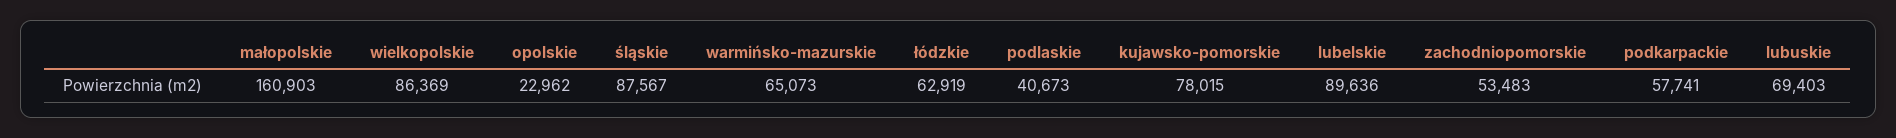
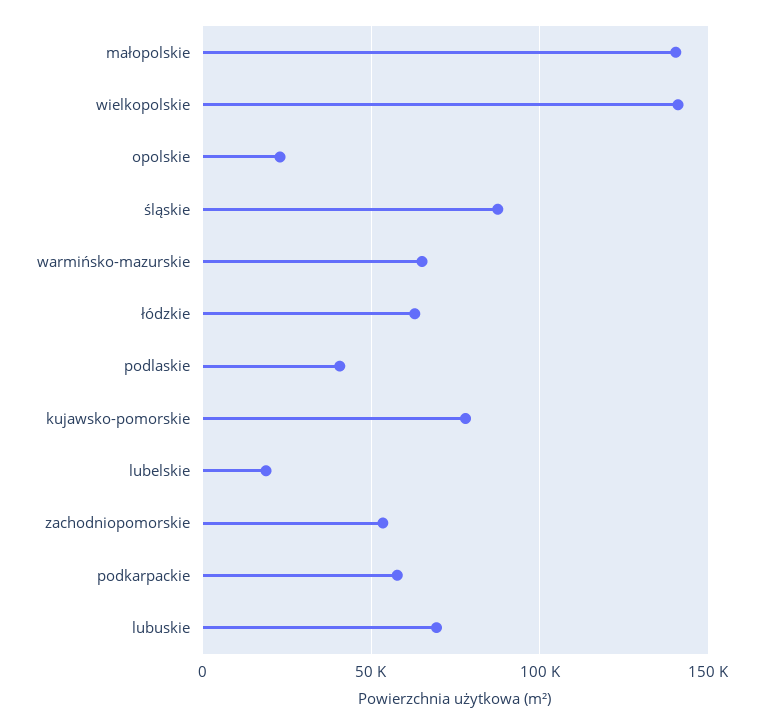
małopolskie: 160903 -> 140000
wielkopolskie: 86369 -> 140000
lubelskie: 89636 -> 20000

